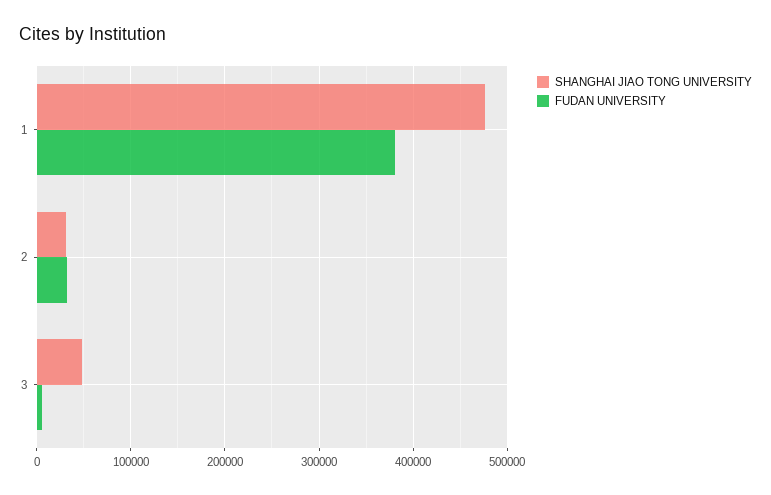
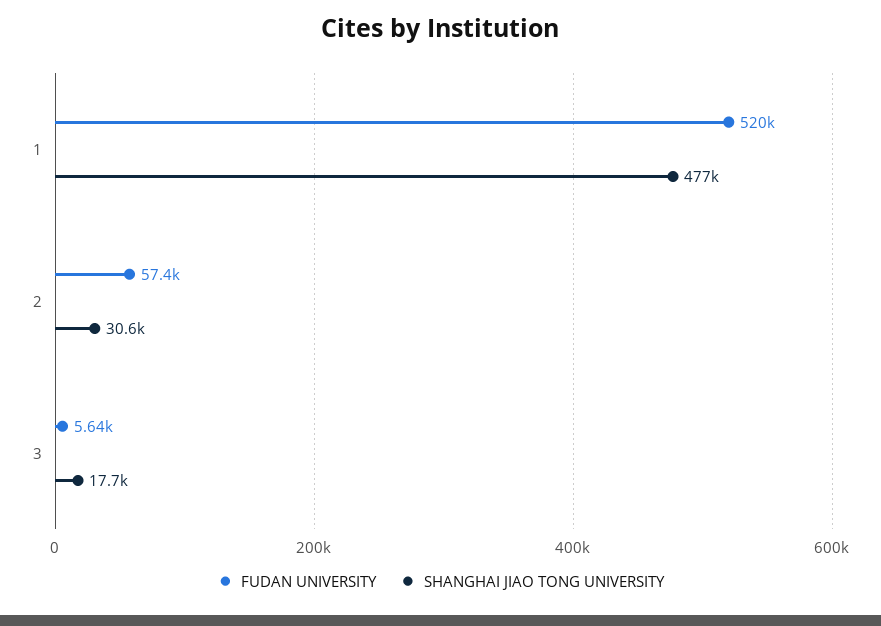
FUDAN UNIVERSITY, 1: 380000 -> 520000
FUDAN UNIVERSITY, 2: 30000 -> 57400
SHANGHAI JIAO TONG UNIVERSITY, 3: 50000 -> 17700

